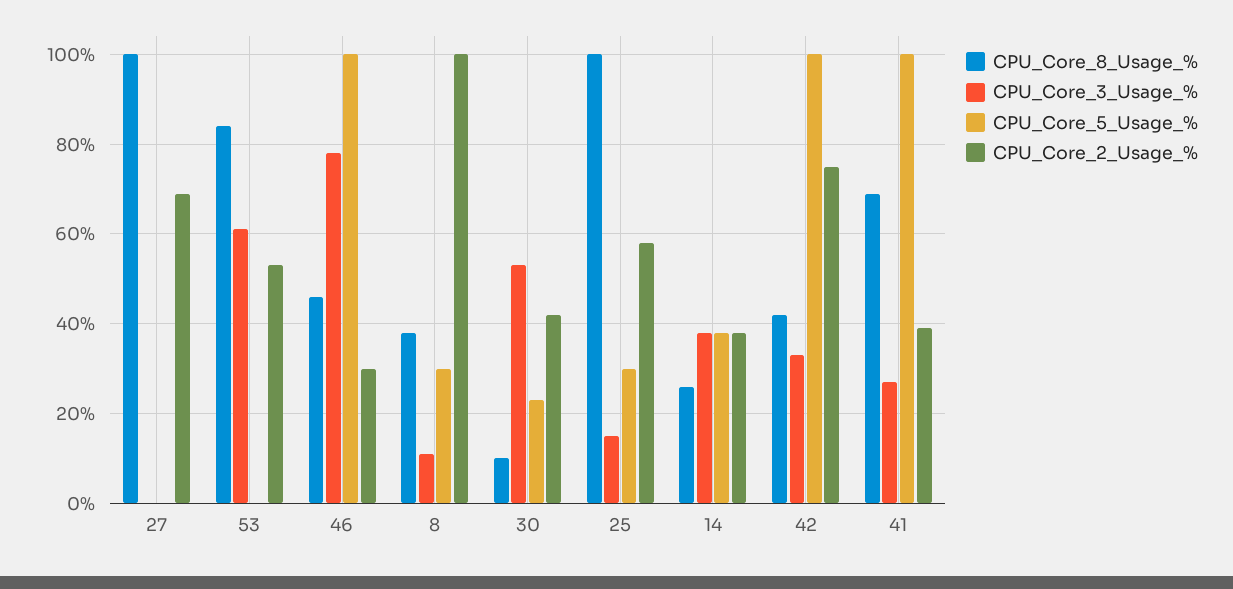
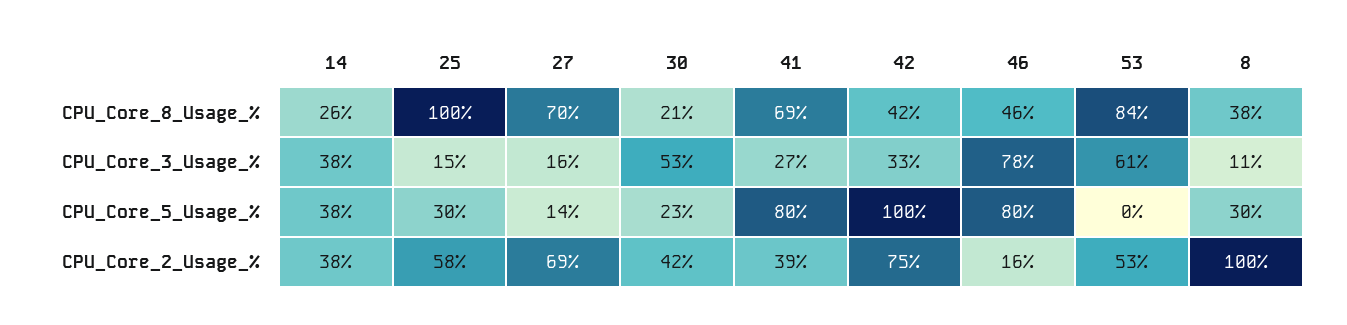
CPU_Core_8_Usage_%, 27: 100 -> 70
CPU_Core_3_Usage_%, 27: 0 -> 16
CPU_Core_5_Usage_%, 27: 0 -> 14
CPU_Core_5_Usage_%, 46: 100 -> 80
CPU_Core_2_Usage_%, 46: 30 -> 16
CPU_Core_8_Usage_%, 30: 10 -> 21
CPU_Core_5_Usage_%, 41: 100 -> 80

